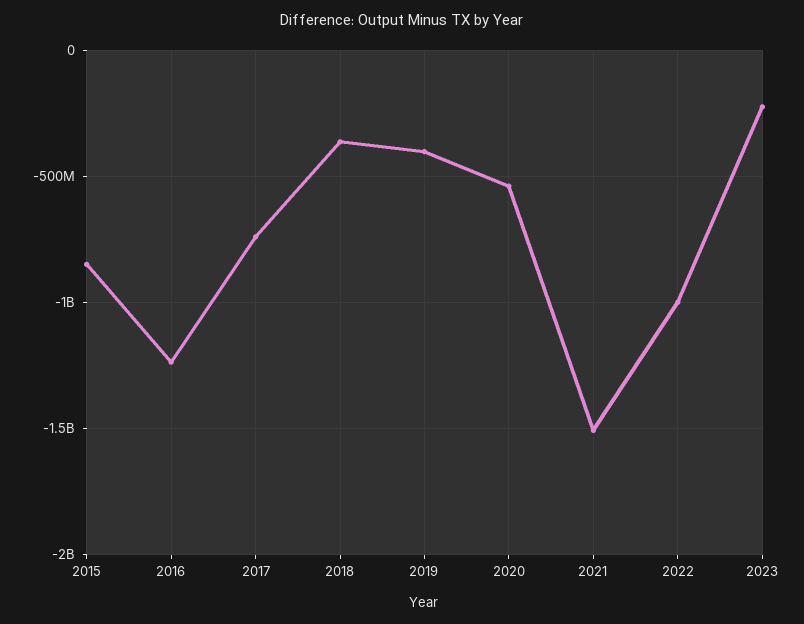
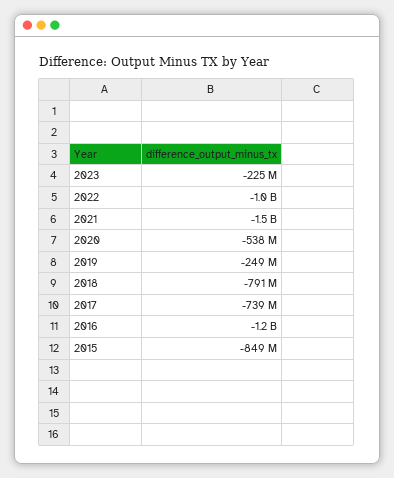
2018: -350000000 -> -791000000
2019: -400000000 -> -249000000

